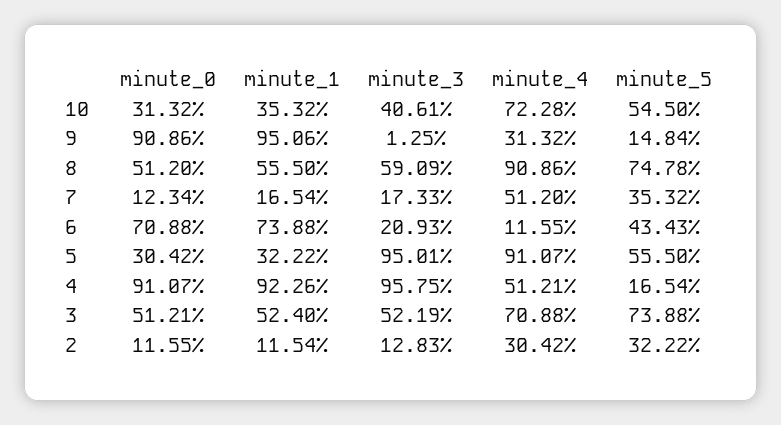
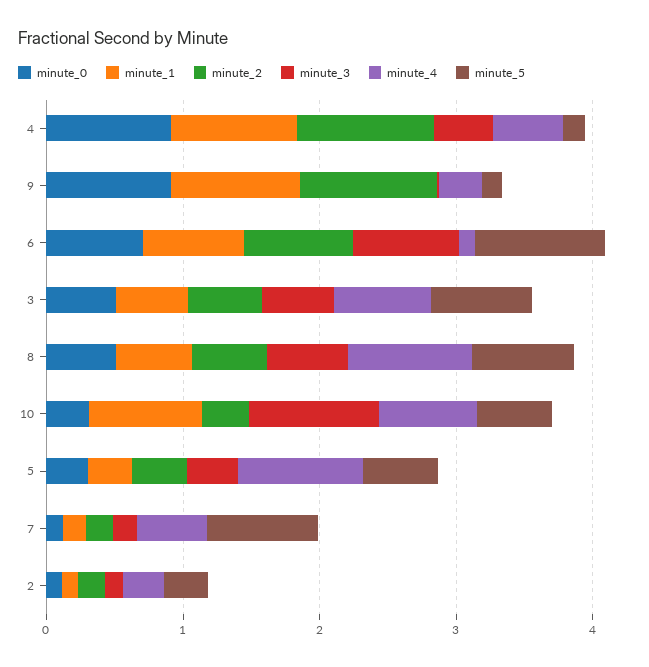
minute_1, 10: 0.3532 -> 0.8
minute_3, 10: 0.4061 -> 1
minute_5, 7: 0.3532 -> 0.8
minute_3, 6: 0.2093 -> 0.8
minute_5, 6: 0.4343 -> 1
minute_3, 5: 0.9501 -> 0.4
minute_3, 4: 0.9575 -> 0.4
minute_2, 4: none -> 1
minute_2, 9: none -> 1
minute_2, 6: none -> 0.8
minute_2, 3: none -> 0.6
minute_2, 8: none -> 0.6
minute_2, 10: none -> 0.4
minute_2, 5: none -> 0.4
minute_2, 7: none -> 0.2
minute_2, 2: none -> 0.2

